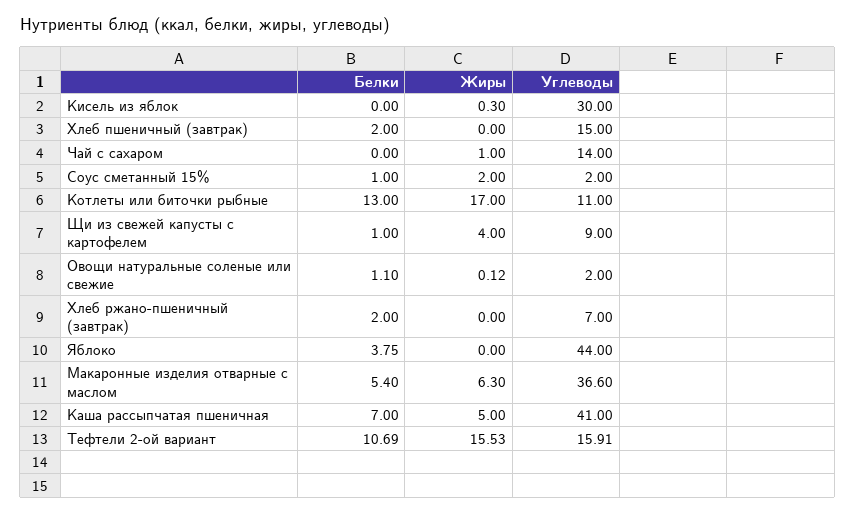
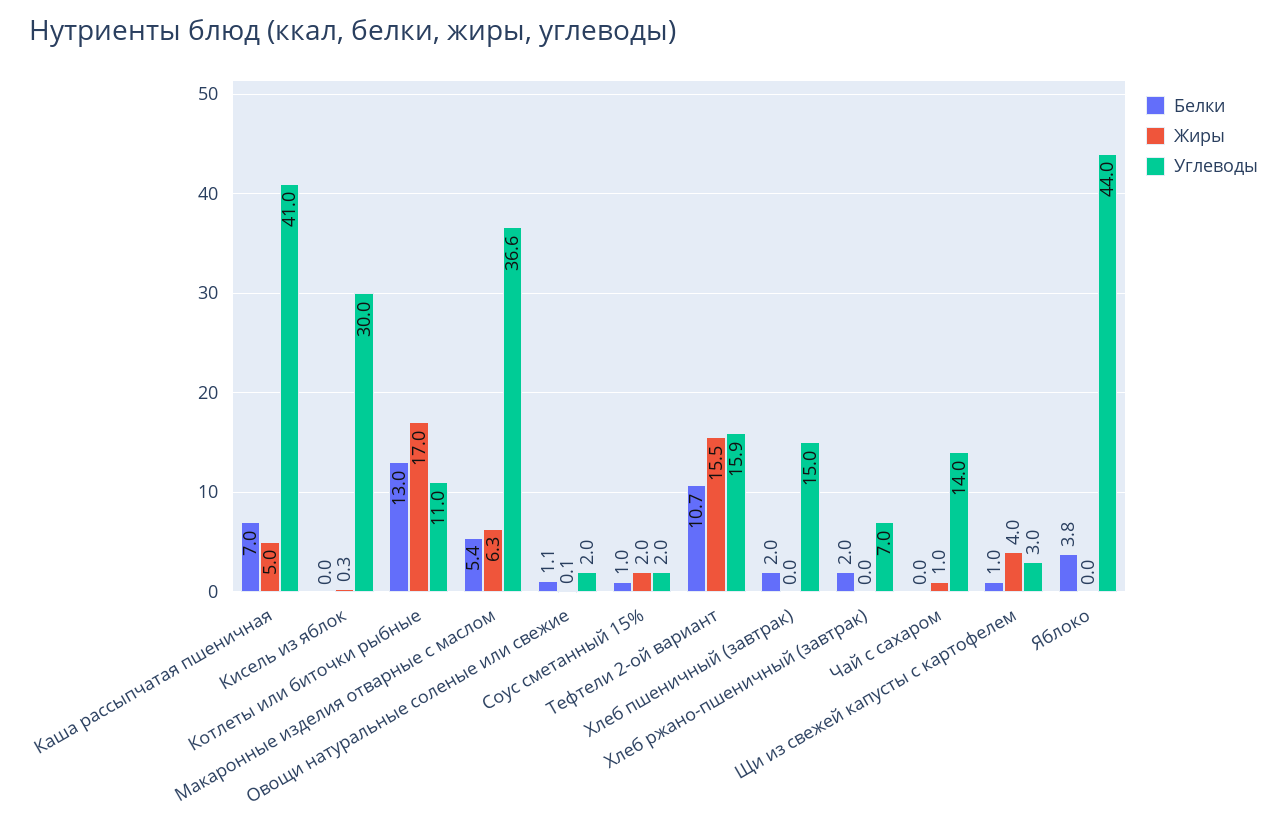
Углеводы, Щи из свежей капусты с картофелем: 9 -> 3

